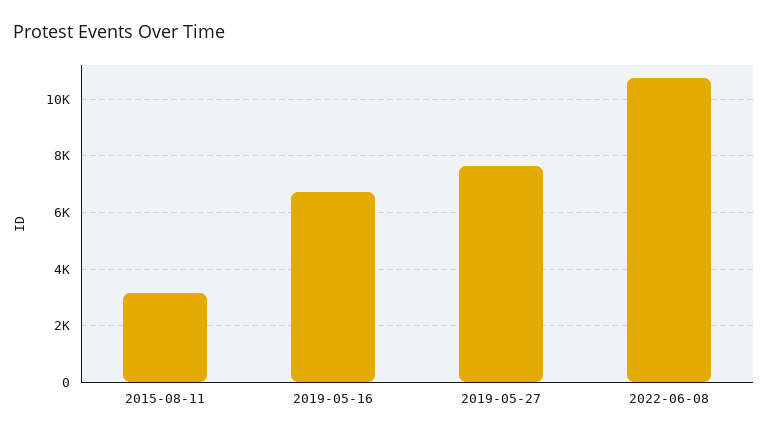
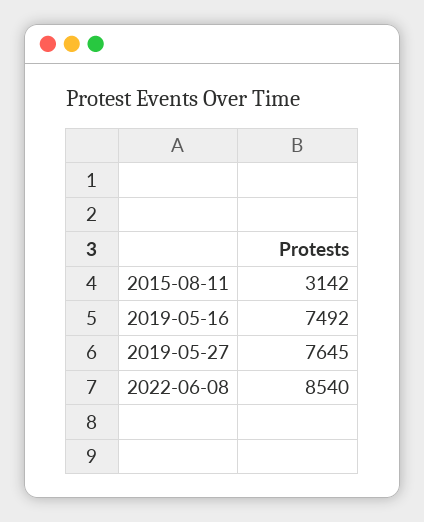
2019-05-16: 6750 -> 7492
2022-06-08: 10750 -> 8540

